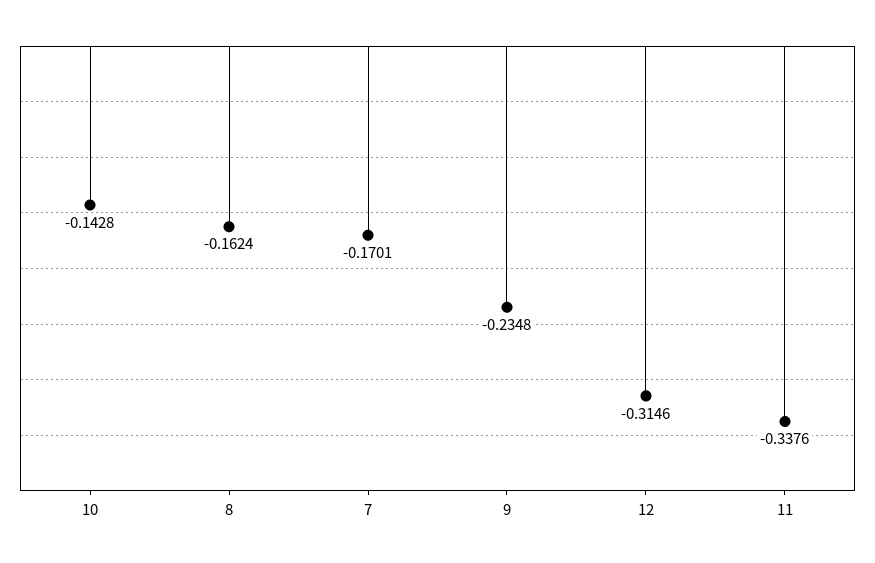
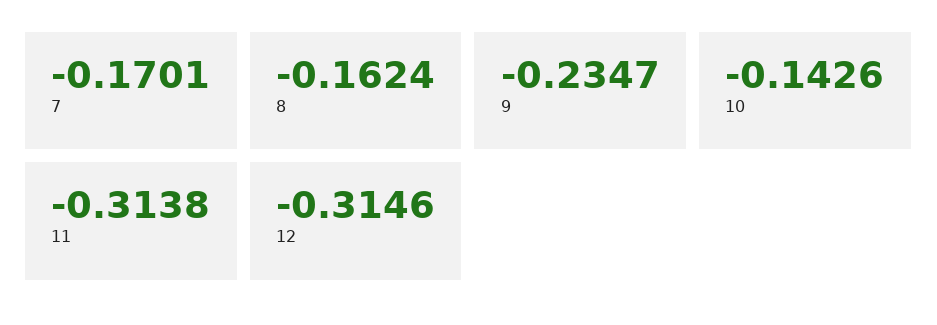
10: -0.1428 -> -0.1426
9: -0.2348 -> -0.2347
11: -0.3376 -> -0.3138

